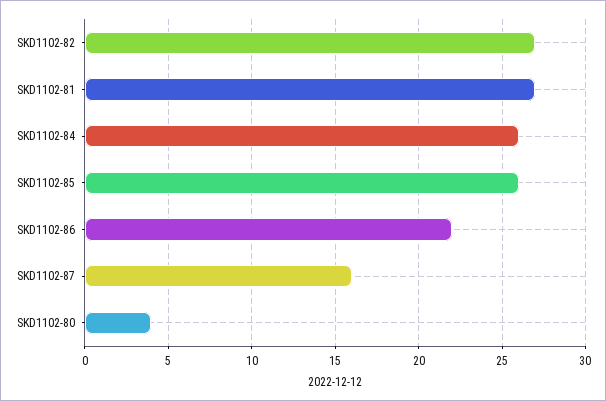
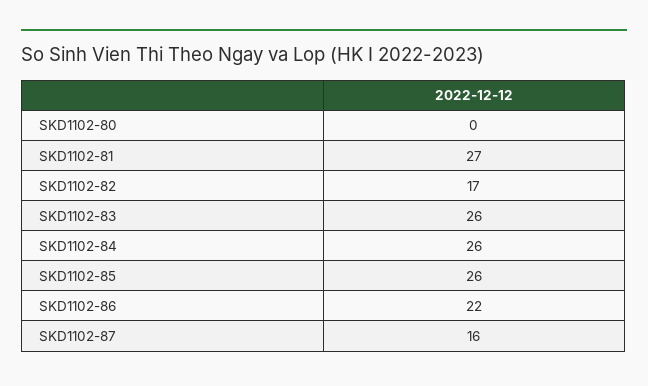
SKD1102-82: 27 -> 17
SKD1102-80: 4 -> 0
SKD1102-83: none -> 26

